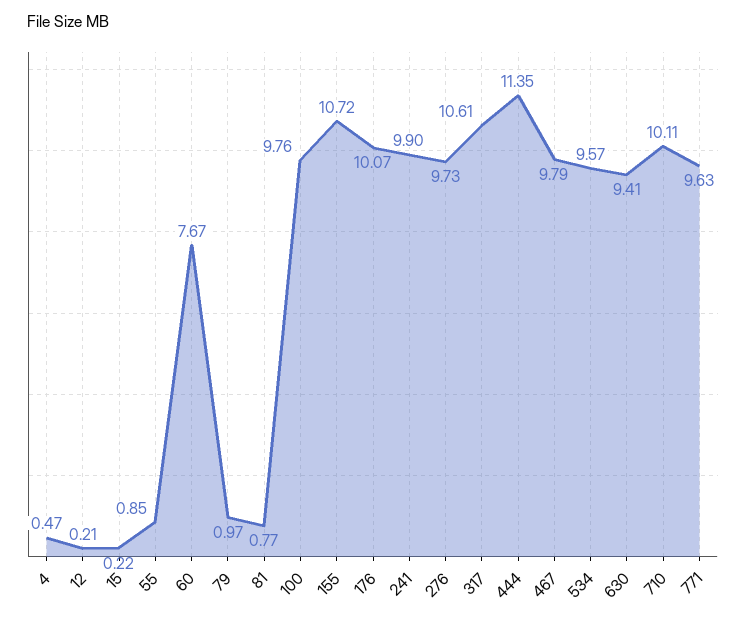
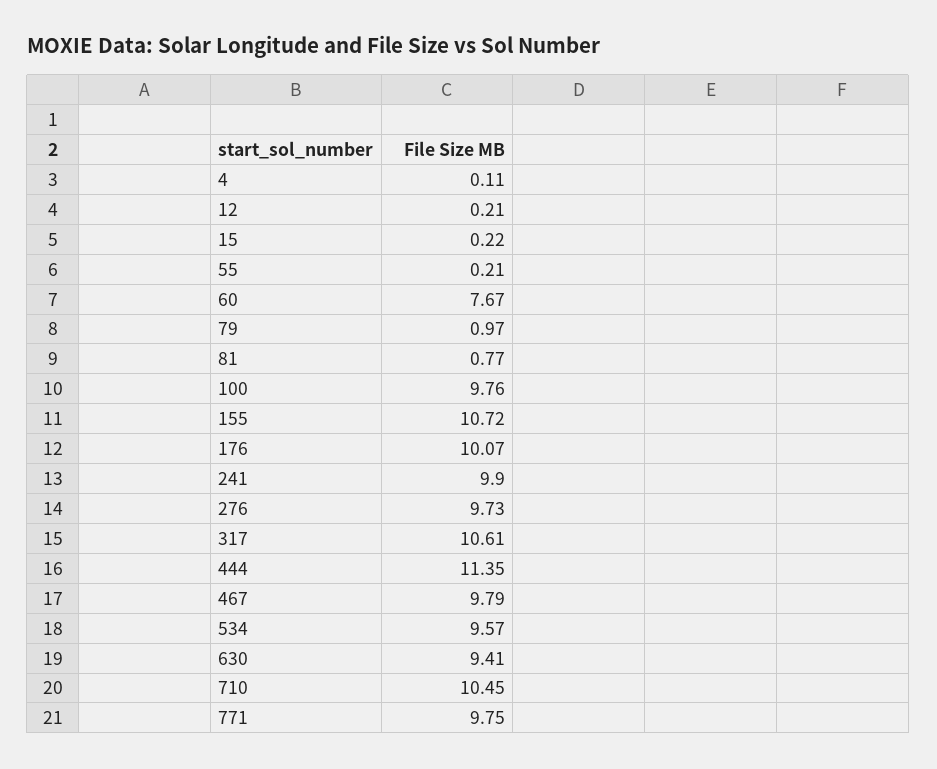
4: 0.47 -> 0.11
55: 0.85 -> 0.21
710: 10.11 -> 10.45
771: 9.63 -> 9.75

